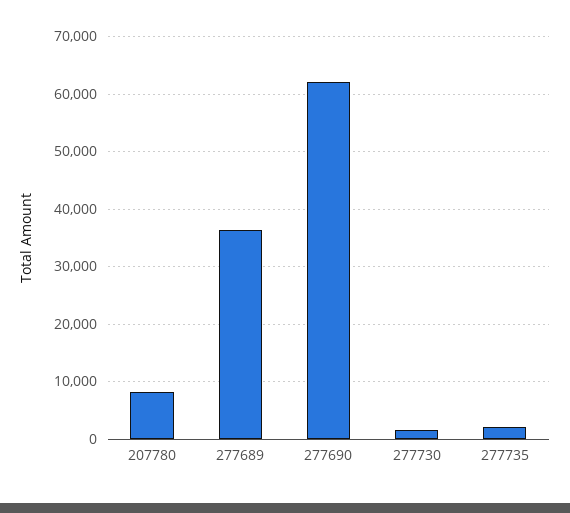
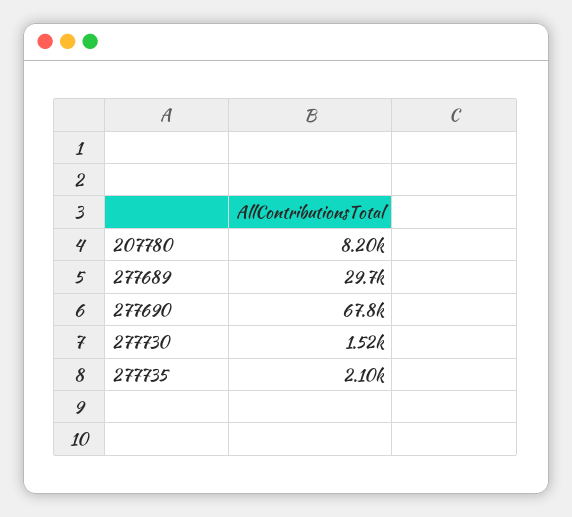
277689: 36000 -> 29700
277690: 62000 -> 67800

